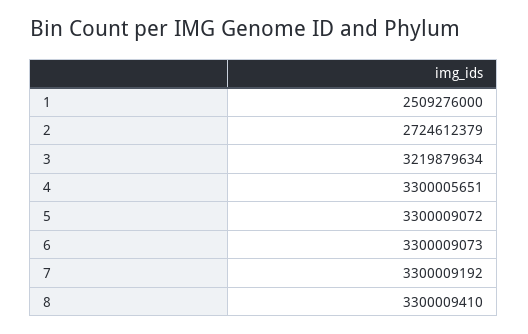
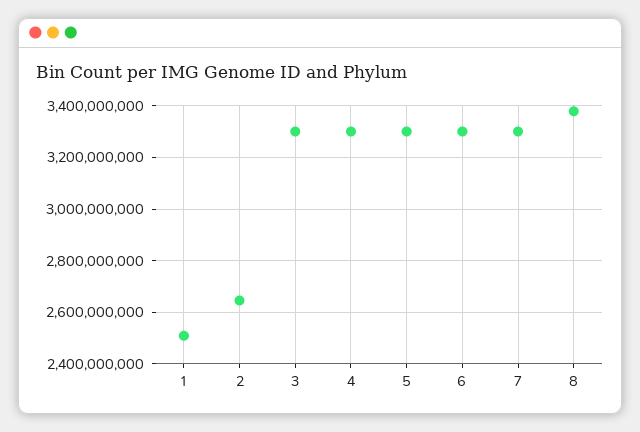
2: 2724612379 -> 2650000000
3: 3219879634 -> 3300000000
8: 3300009410 -> 3375000000

